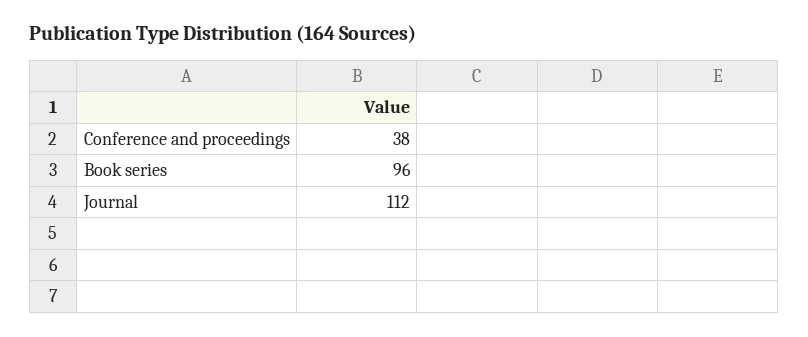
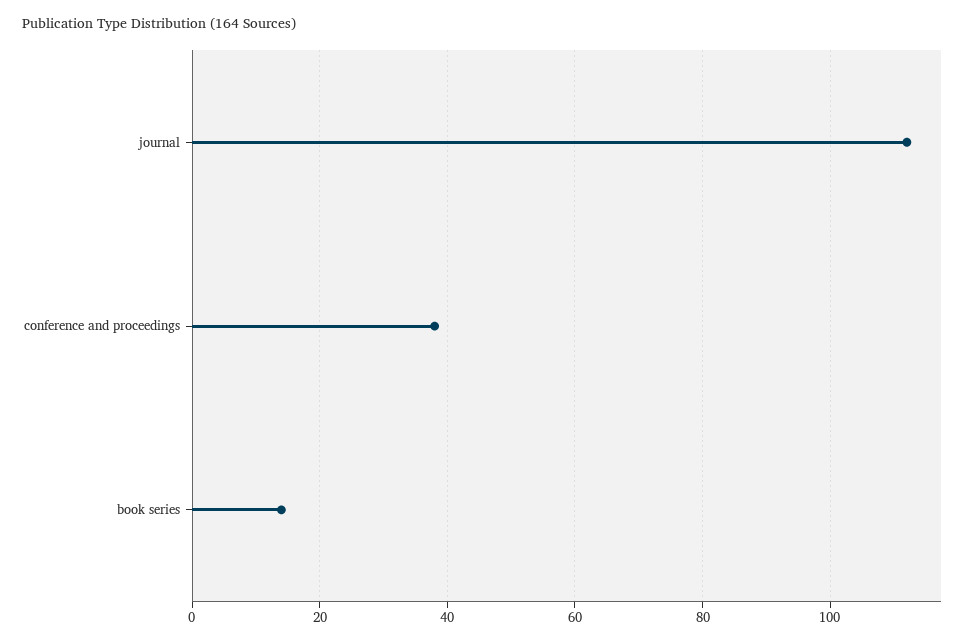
Book series: 96 -> 15

